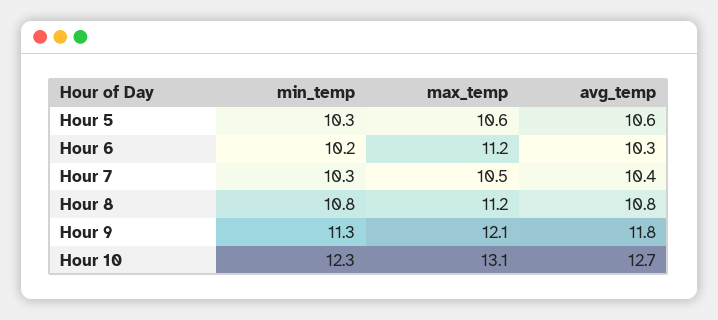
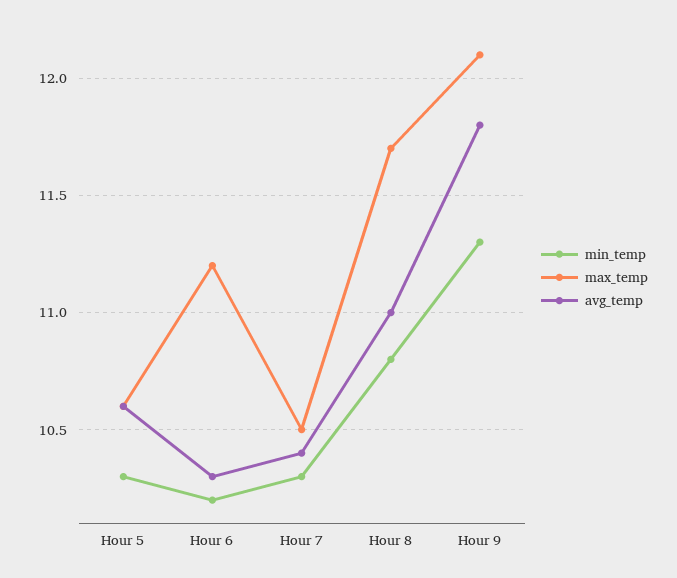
max_temp, Hour 8: 11.2 -> 11.7
avg_temp, Hour 8: 10.8 -> 11
min_temp, Hour 10: 12.3 -> none
max_temp, Hour 10: 13.1 -> none
avg_temp, Hour 10: 12.7 -> none

